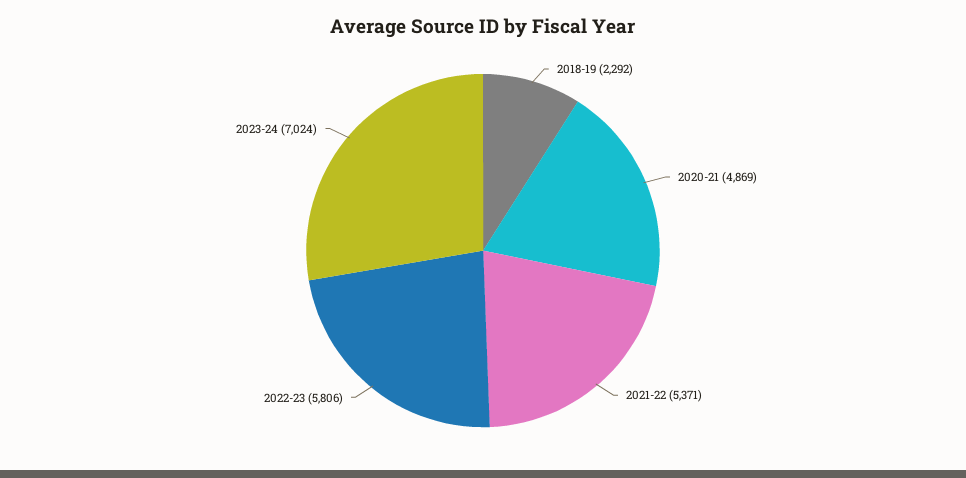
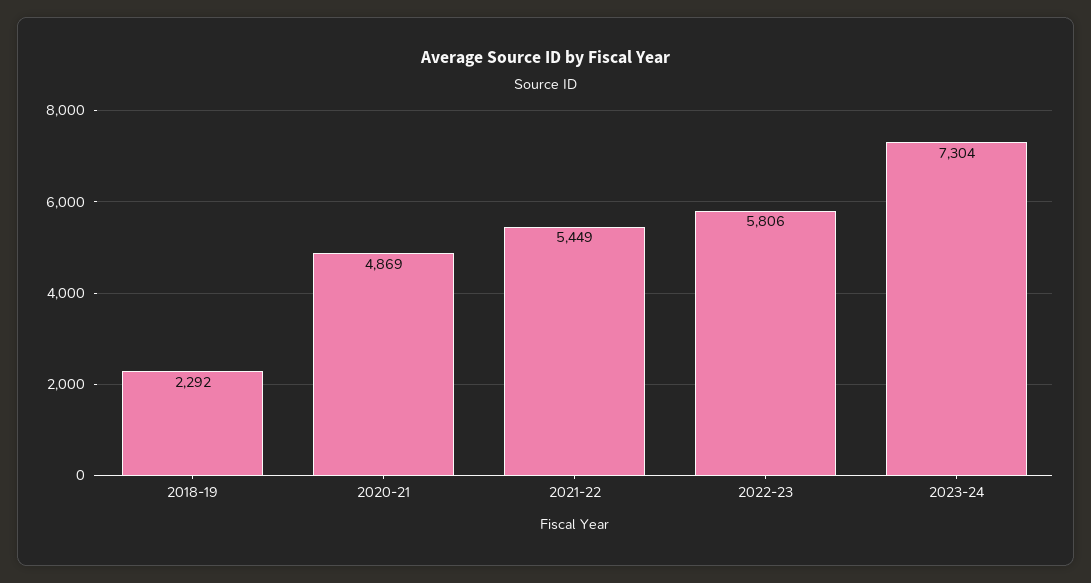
2021-22: 5371 -> 5449
2023-24: 7024 -> 7304

